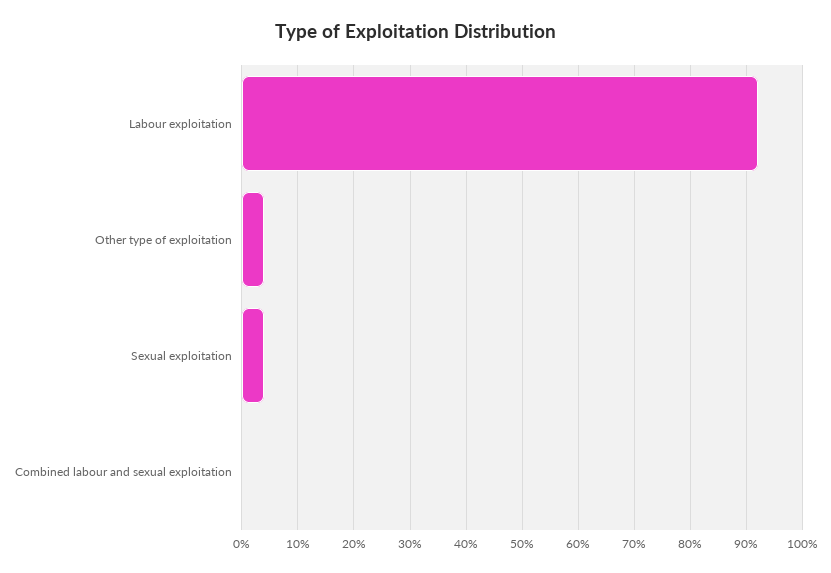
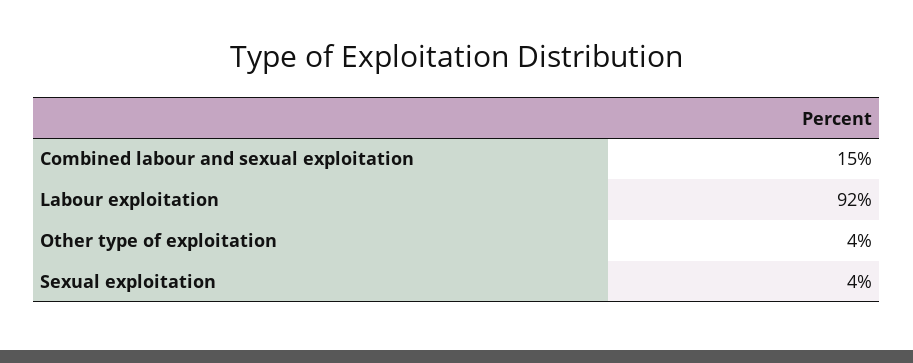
Combined labour and sexual exploitation: 0 -> 15

